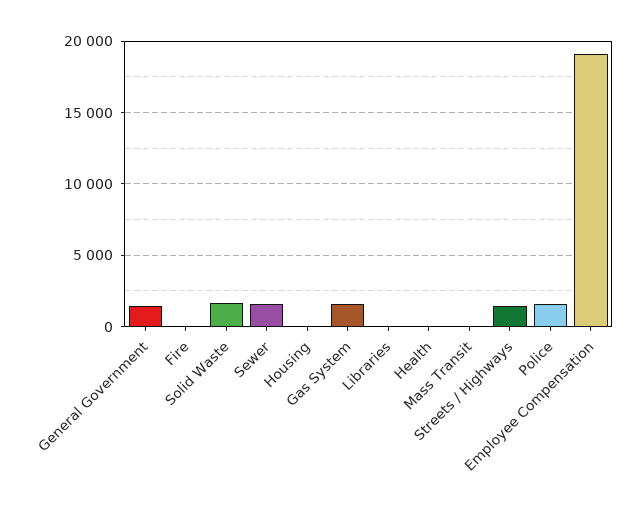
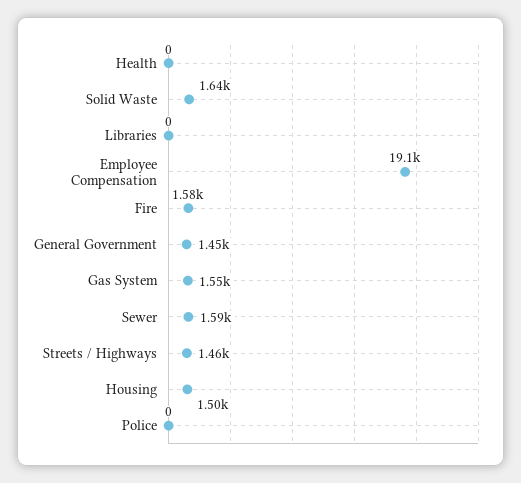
Fire: 0 -> 1580
Housing: 0 -> 1500
Mass Transit: 0 -> none
Police: 1500 -> 0

